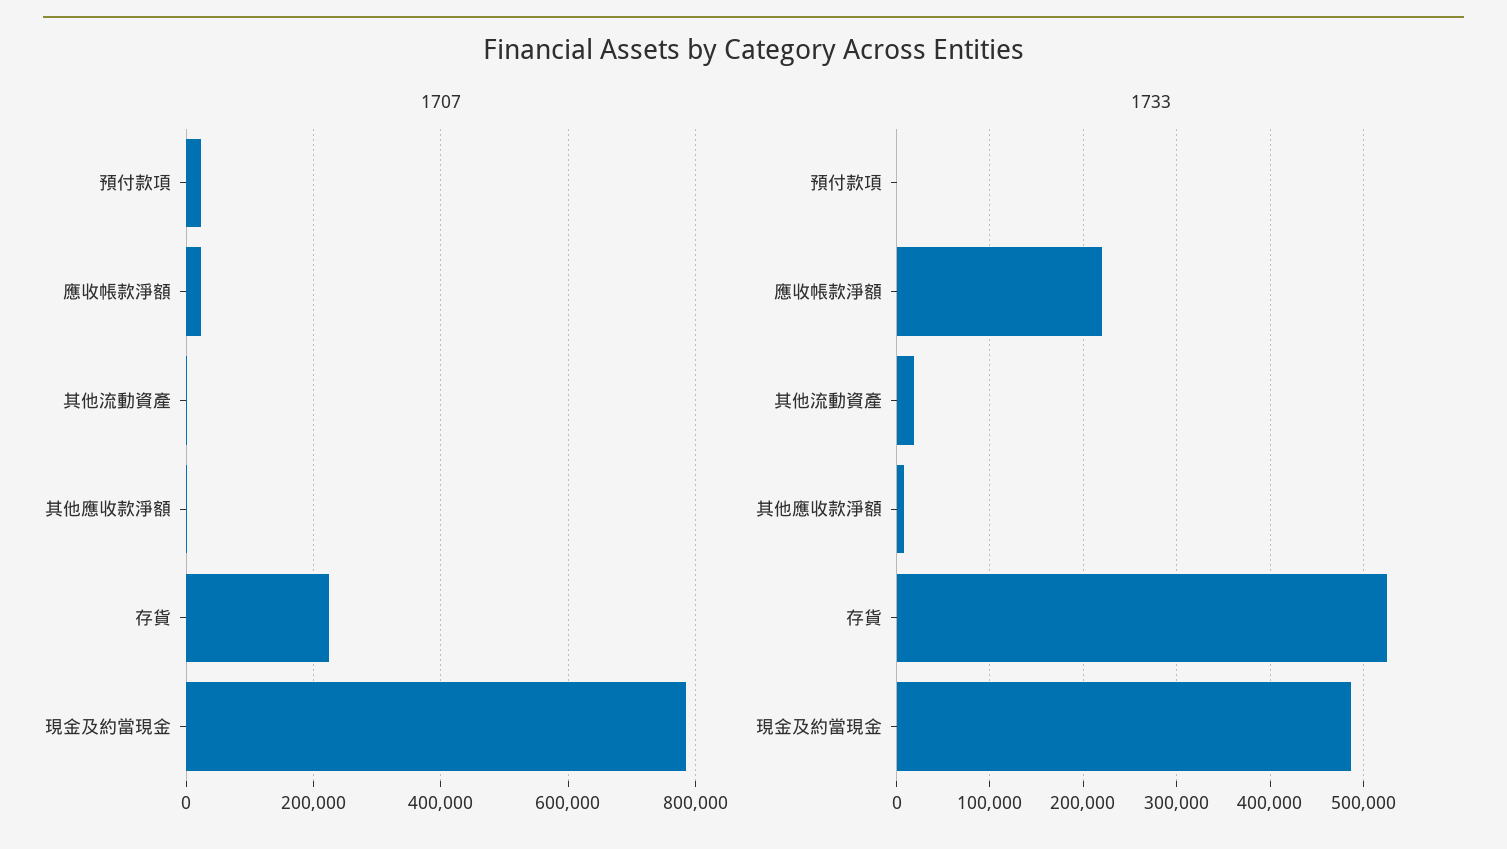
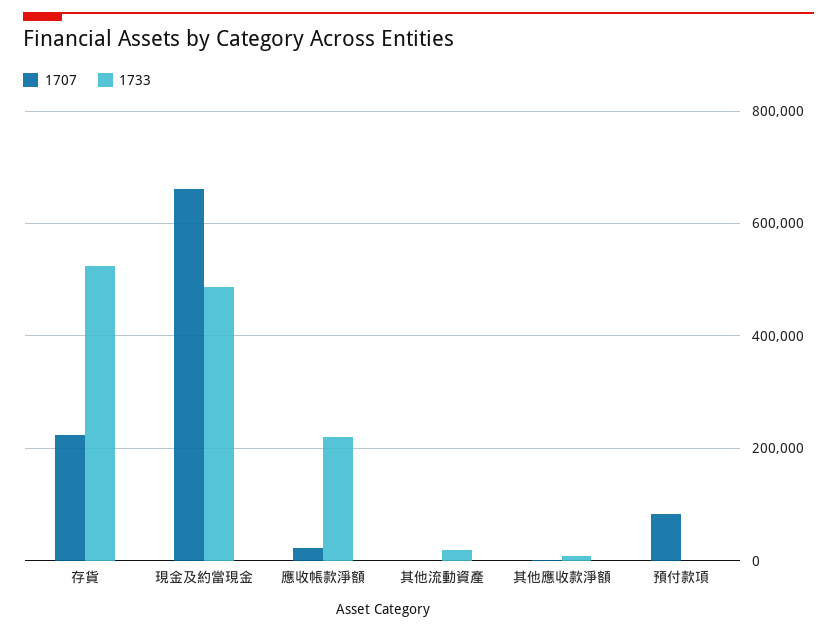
1707, 預付款項: 20000 -> 80000
1707, 現金及約當現金: 780000 -> 660000

